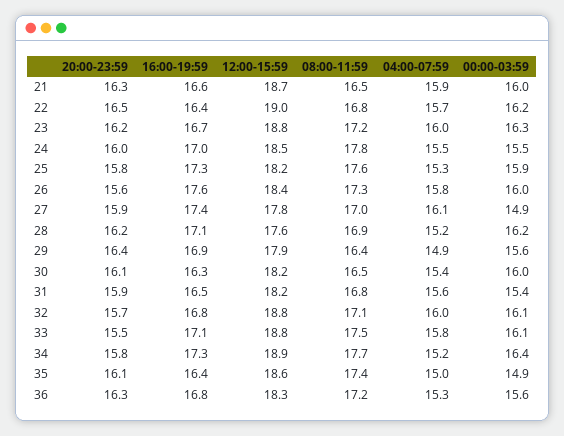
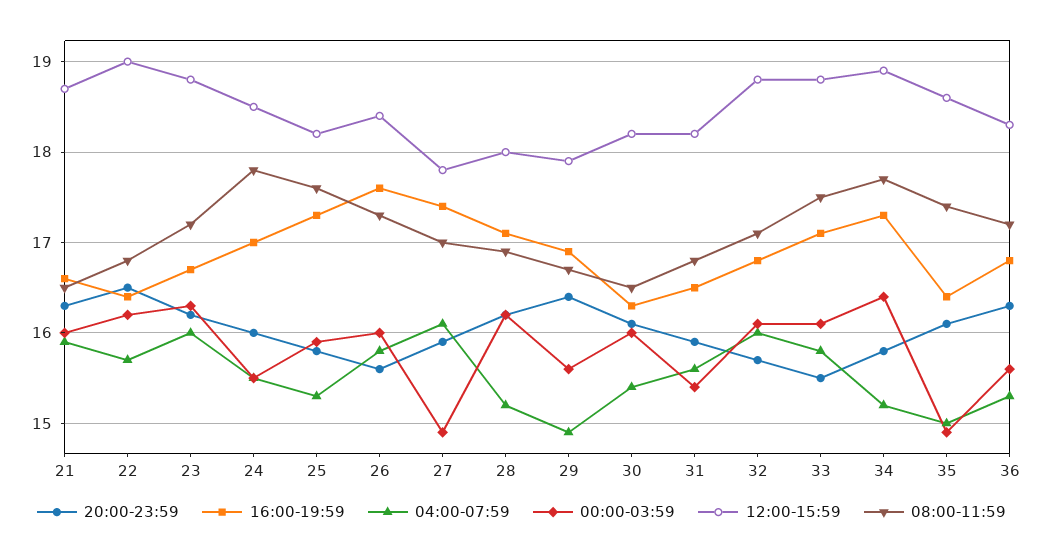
12:00-15:59, 28: 17.6 -> 18
08:00-11:59, 29: 16.4 -> 16.7

